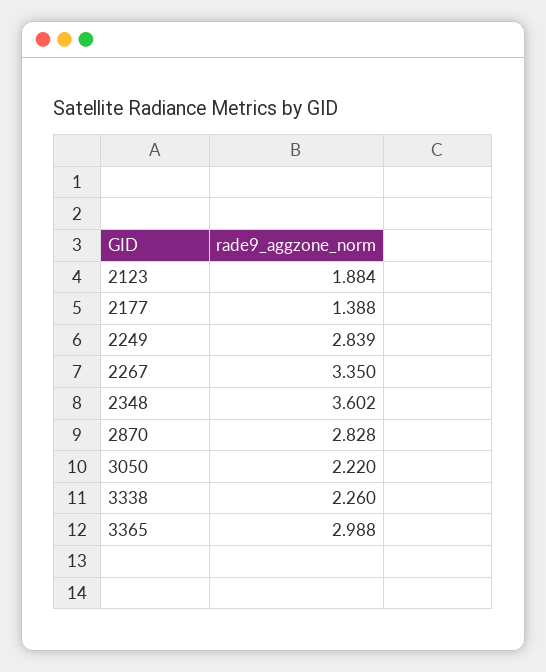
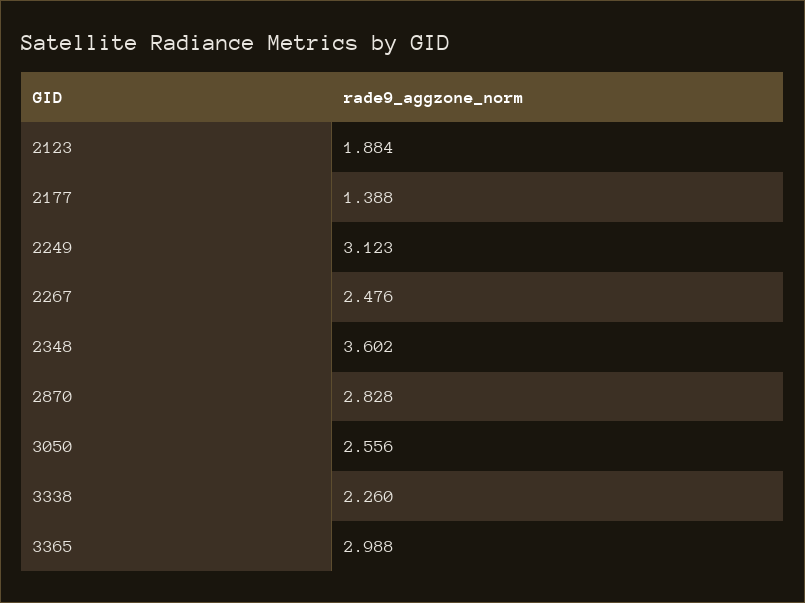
2249: 2.839 -> 3.123
2267: 3.35 -> 2.476
3050: 2.22 -> 2.556

